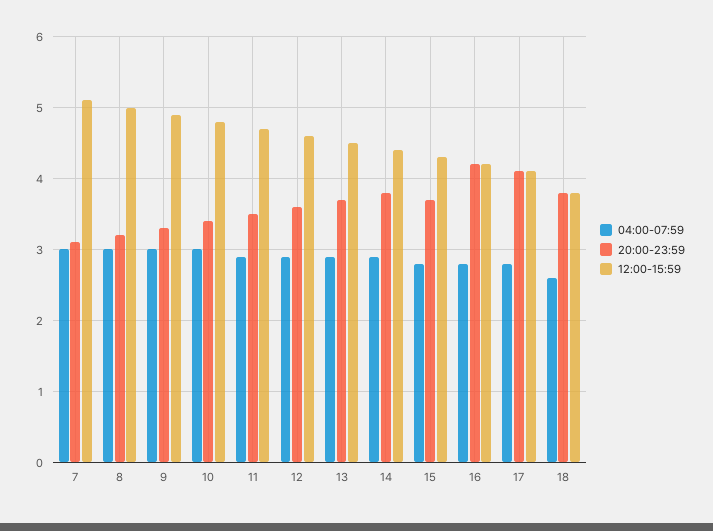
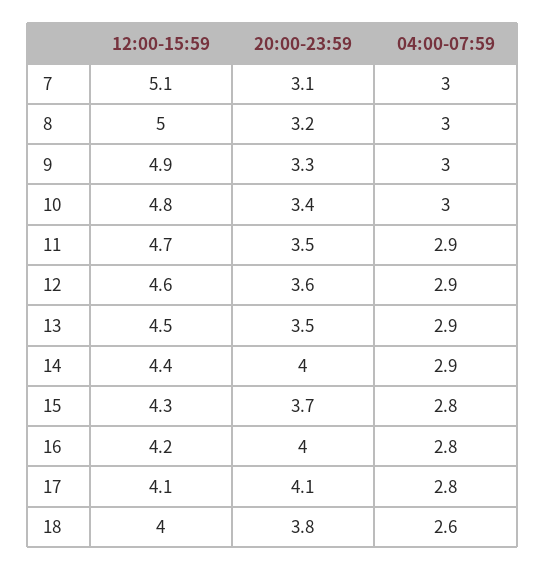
20:00-23:59, 13: 3.7 -> 3.5
20:00-23:59, 14: 3.8 -> 4
20:00-23:59, 16: 4.2 -> 4
12:00-15:59, 18: 3.8 -> 4

